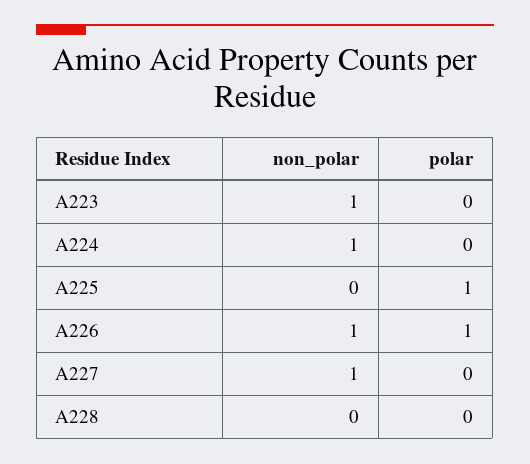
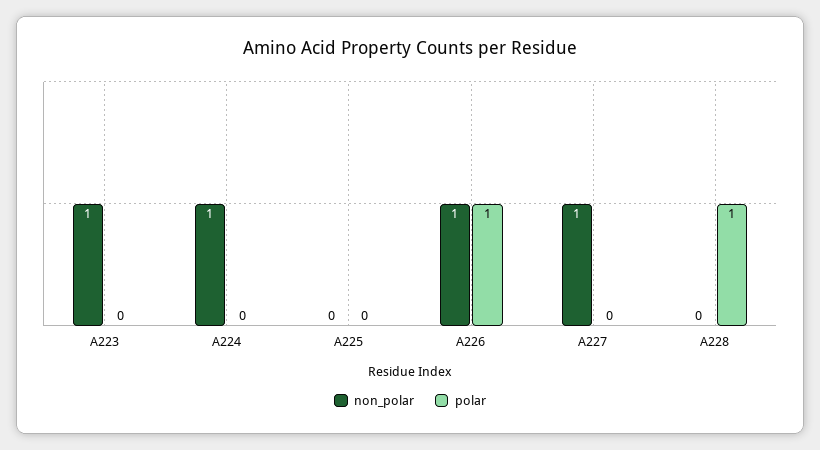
polar, A225: 1 -> 0
polar, A228: 0 -> 1

